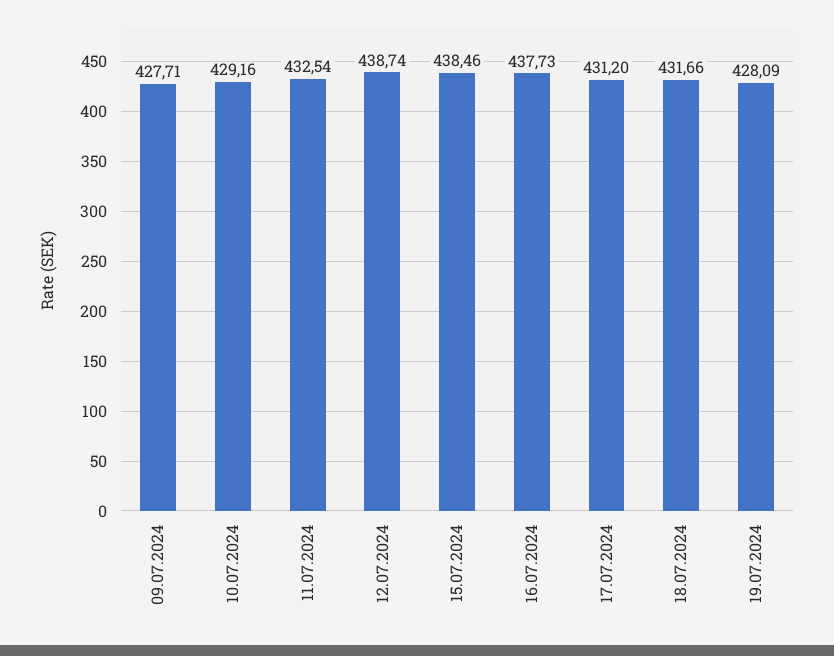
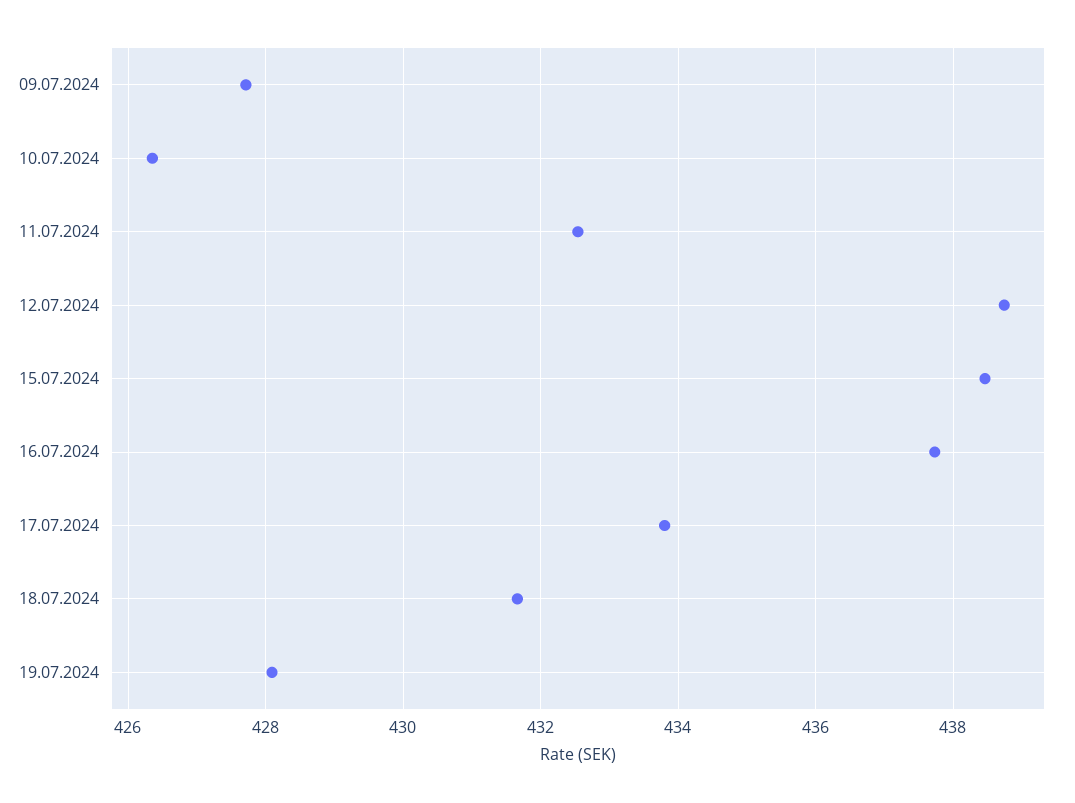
10.07.2024: 429.16 -> 426.4
17.07.2024: 431.2 -> 433.8

